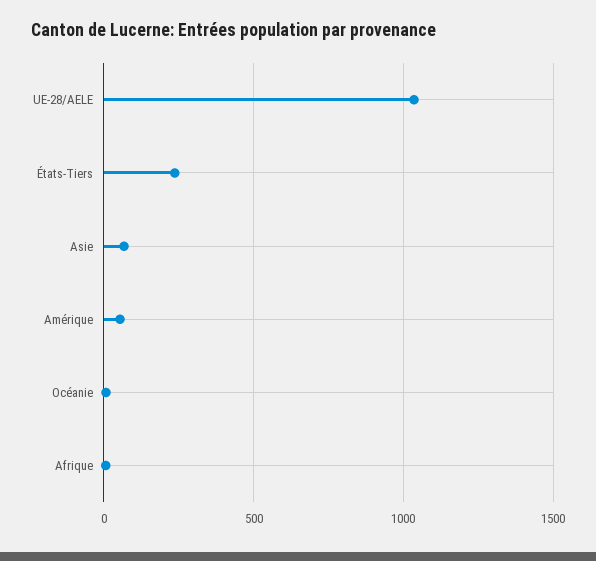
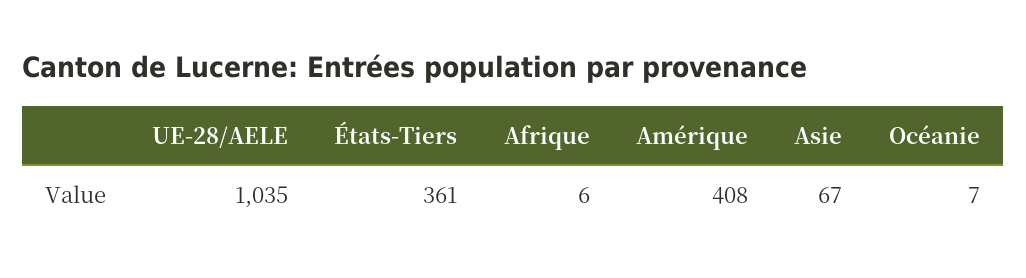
États-Tiers: 250 -> 361
Amérique: 50 -> 408

